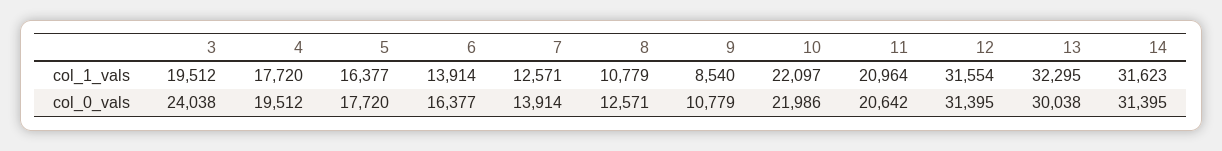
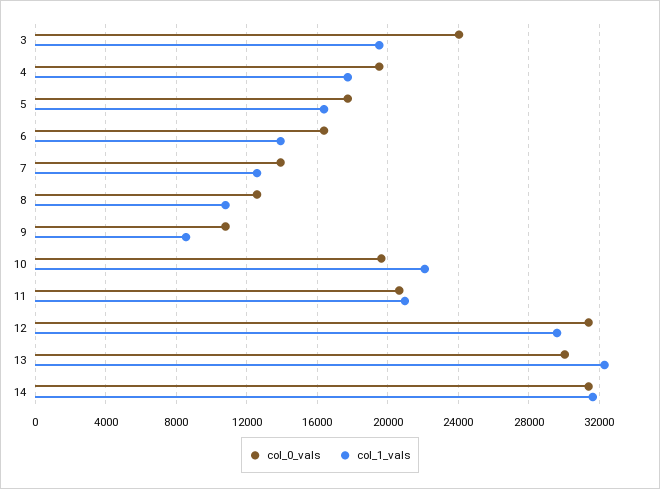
col_1_vals, 12: 31554 -> 29500
col_0_vals, 10: 21986 -> 19500

